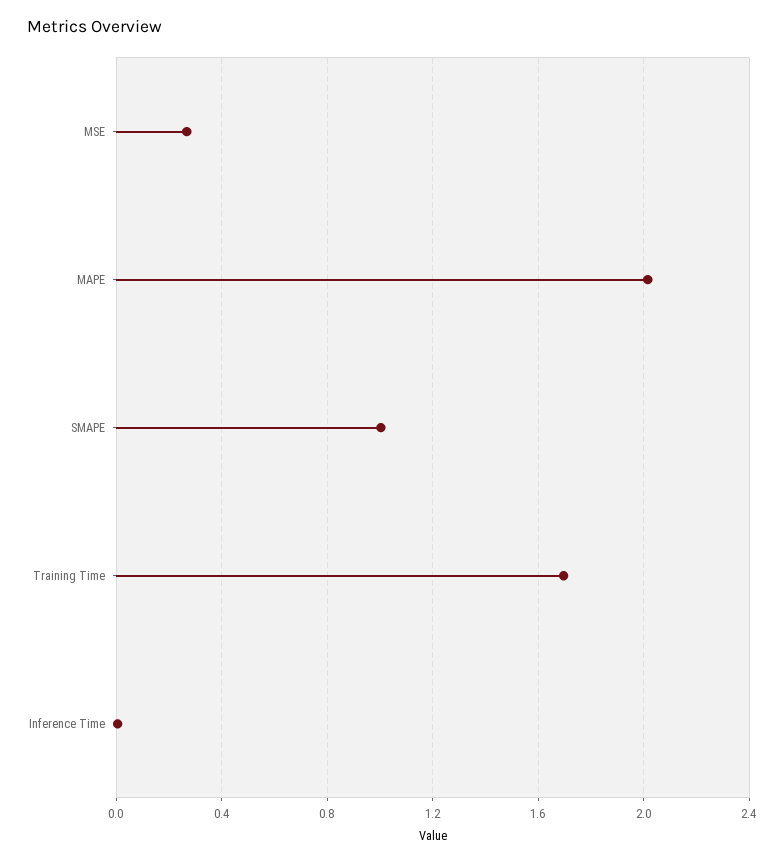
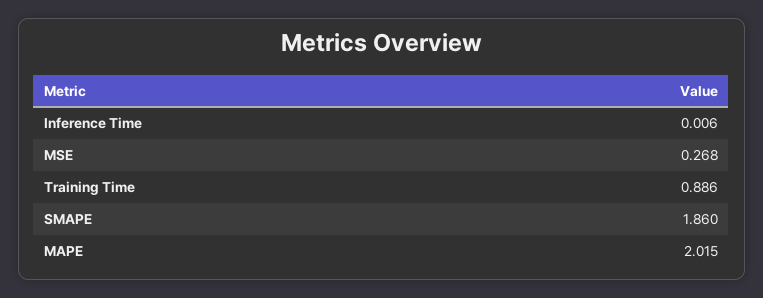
SMAPE: 1 -> 1.86
Training Time: 1.7 -> 0.886

